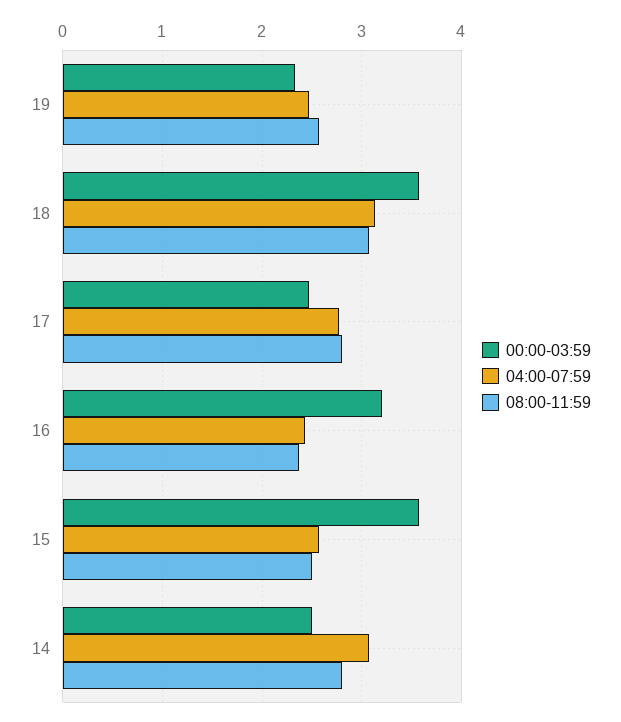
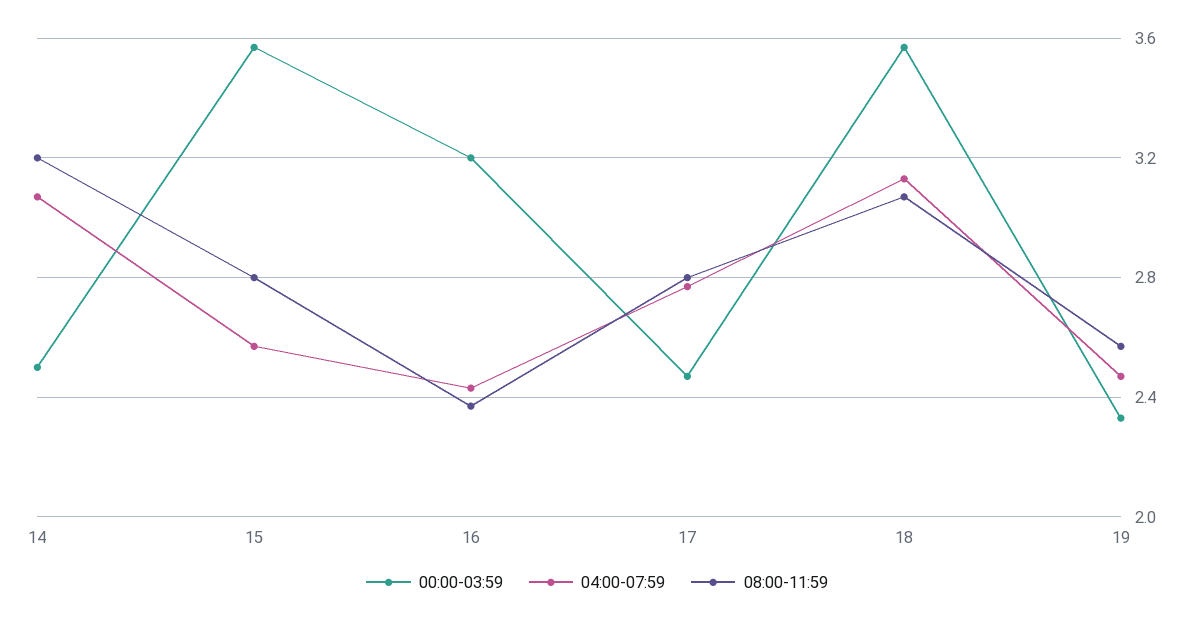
08:00-11:59, 15: 2.5 -> 2.8
08:00-11:59, 14: 2.8 -> 3.2

